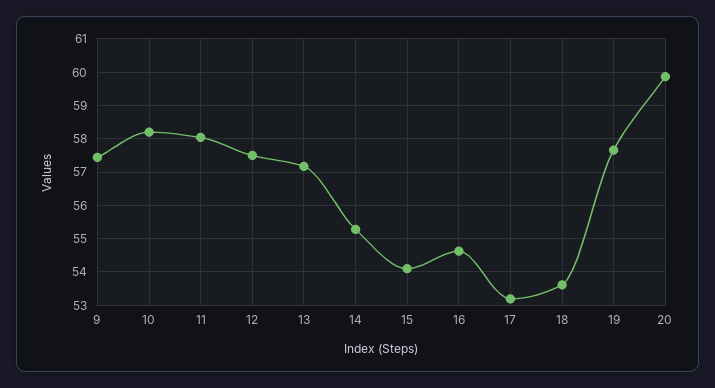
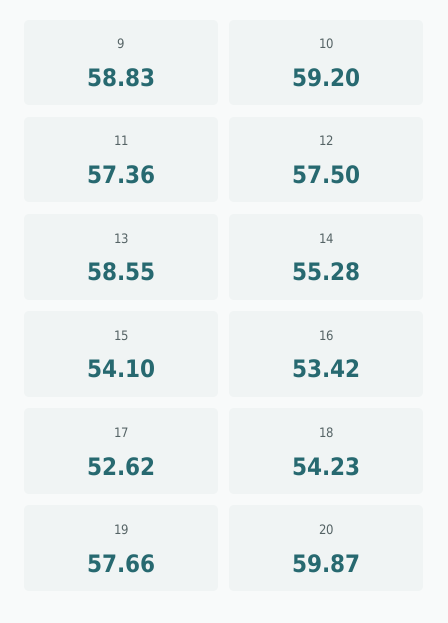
9: 57.4 -> 58.83
10: 58.2 -> 59.2
11: 58 -> 57.36
13: 57.2 -> 58.55
16: 54.6 -> 53.42
17: 53.2 -> 52.62
18: 53.6 -> 54.23

